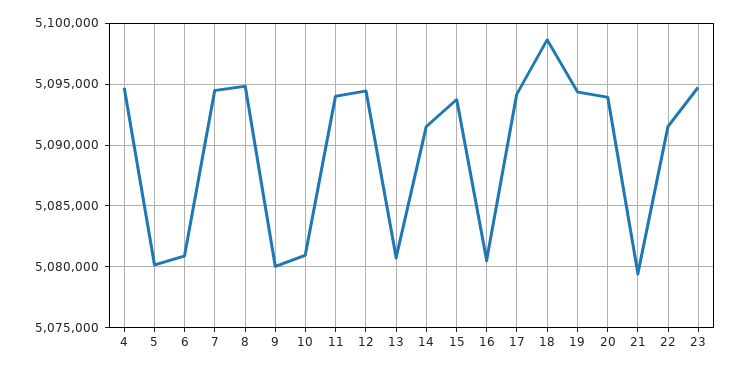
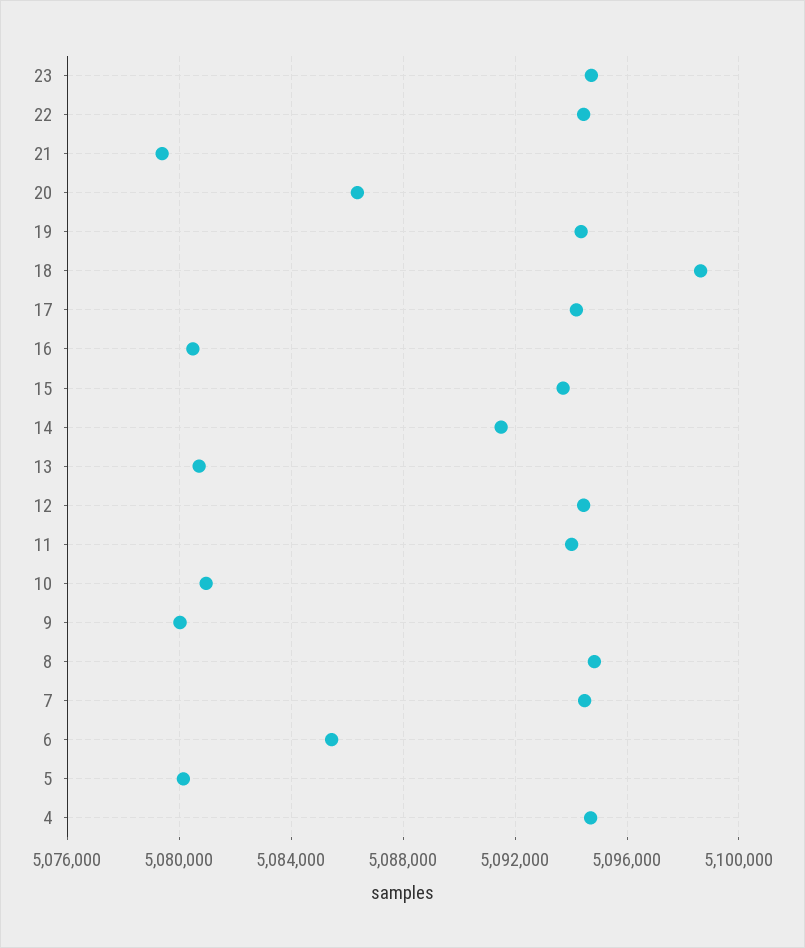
6: 5081000 -> 5085500
20: 5094000 -> 5086500
22: 5091500 -> 5094500

